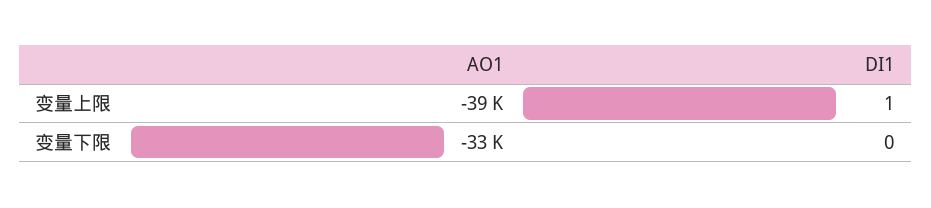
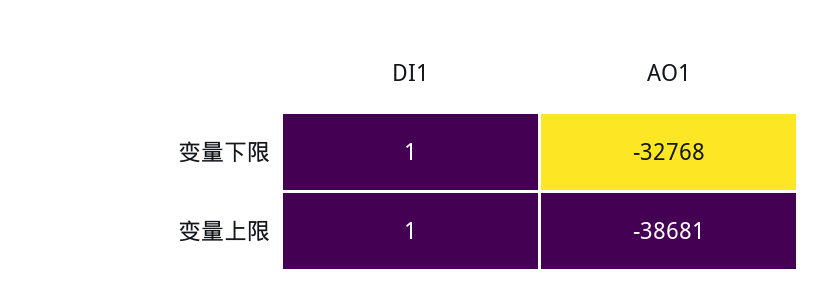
DI1, 变量下限: 0 -> 1

